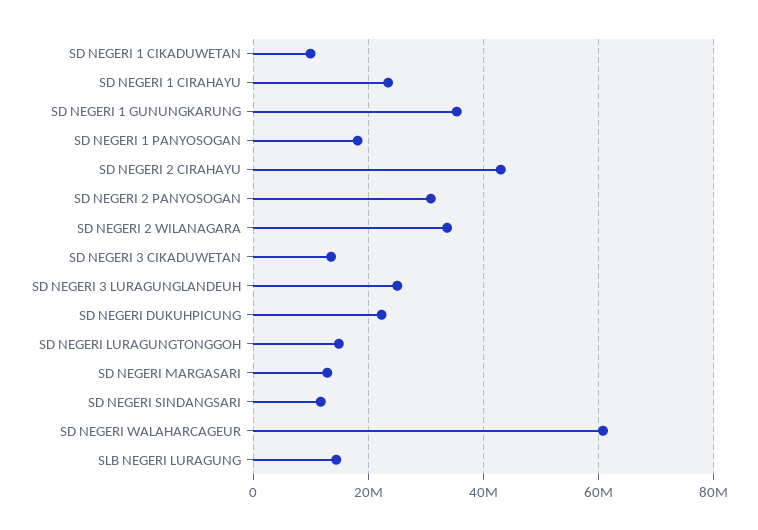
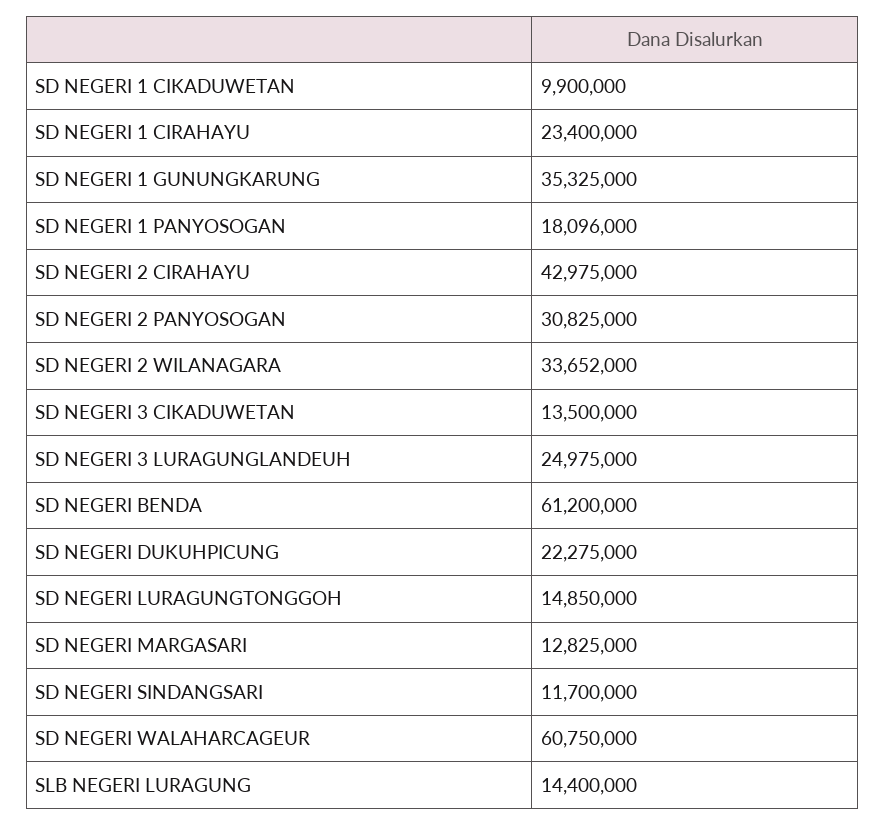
SD NEGERI BENDA: none -> 61200000

